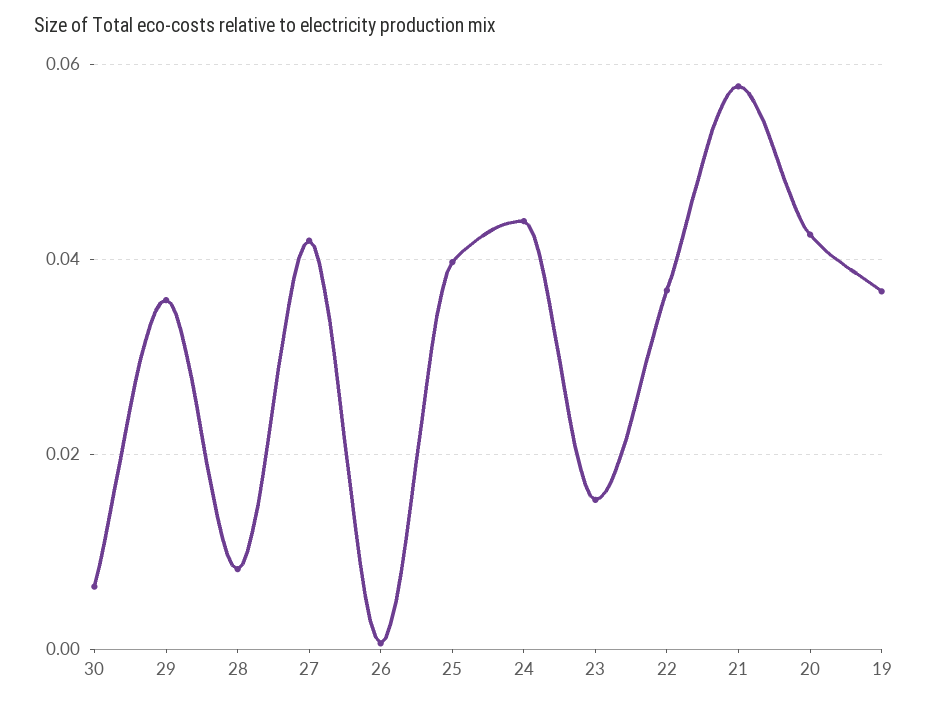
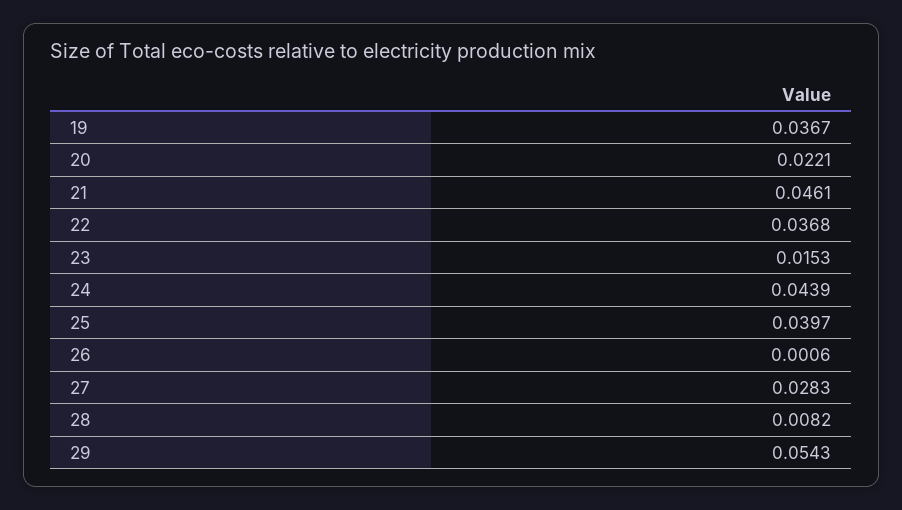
30: 0.006 -> none
29: 0.036 -> 0.0543
27: 0.042 -> 0.0283
21: 0.058 -> 0.0461
20: 0.042 -> 0.0221

